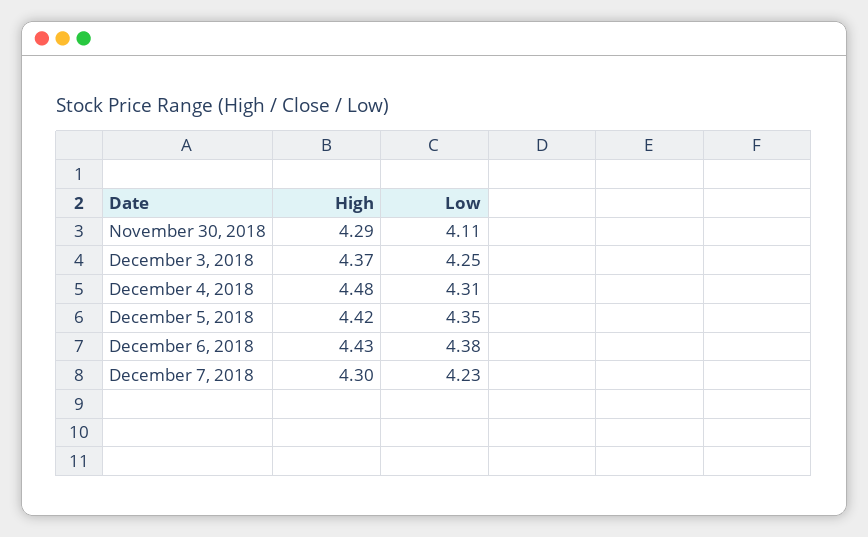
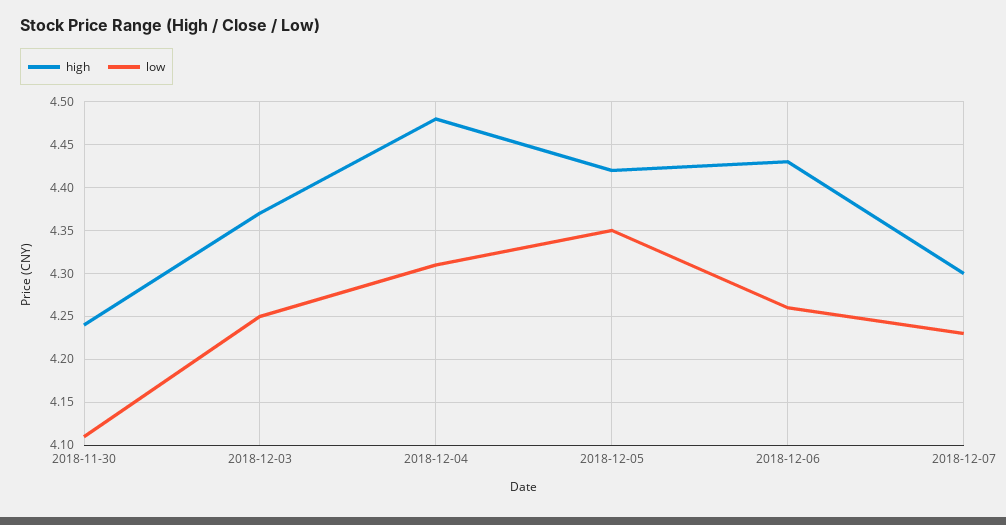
High, November 30, 2018: 4.29 -> 4.24
Low, December 6, 2018: 4.38 -> 4.26

